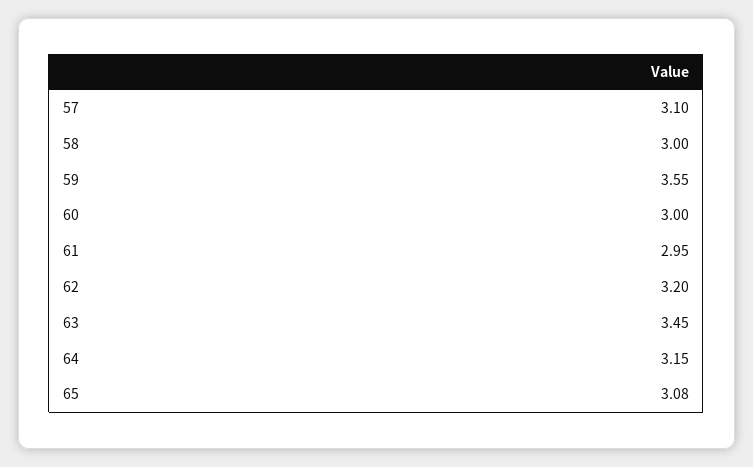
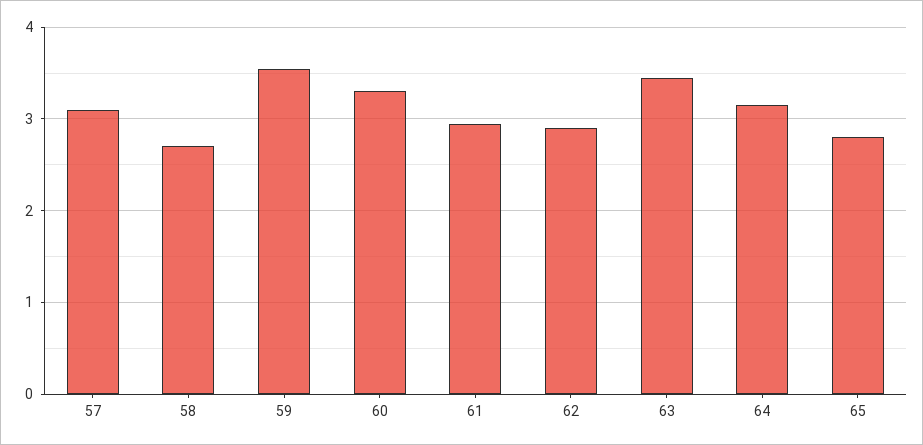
58: 3 -> 2.7
60: 3 -> 3.3
62: 3.2 -> 2.9
65: 3.08 -> 2.8

